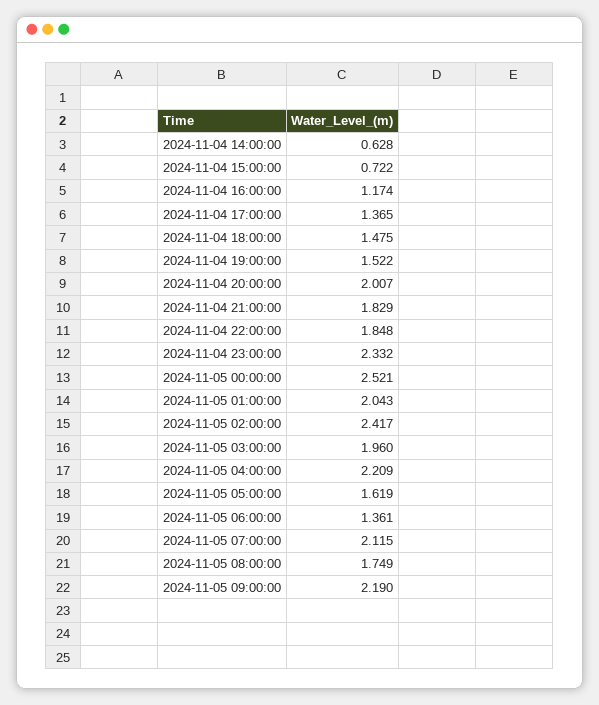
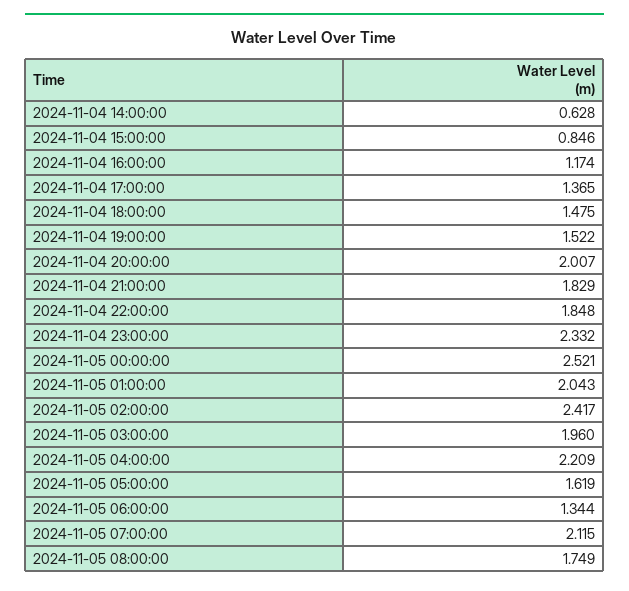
2024-11-04 15:00:00: 0.722 -> 0.846
2024-11-05 06:00:00: 1.361 -> 1.344
2024-11-05 09:00:00: 2.19 -> none

